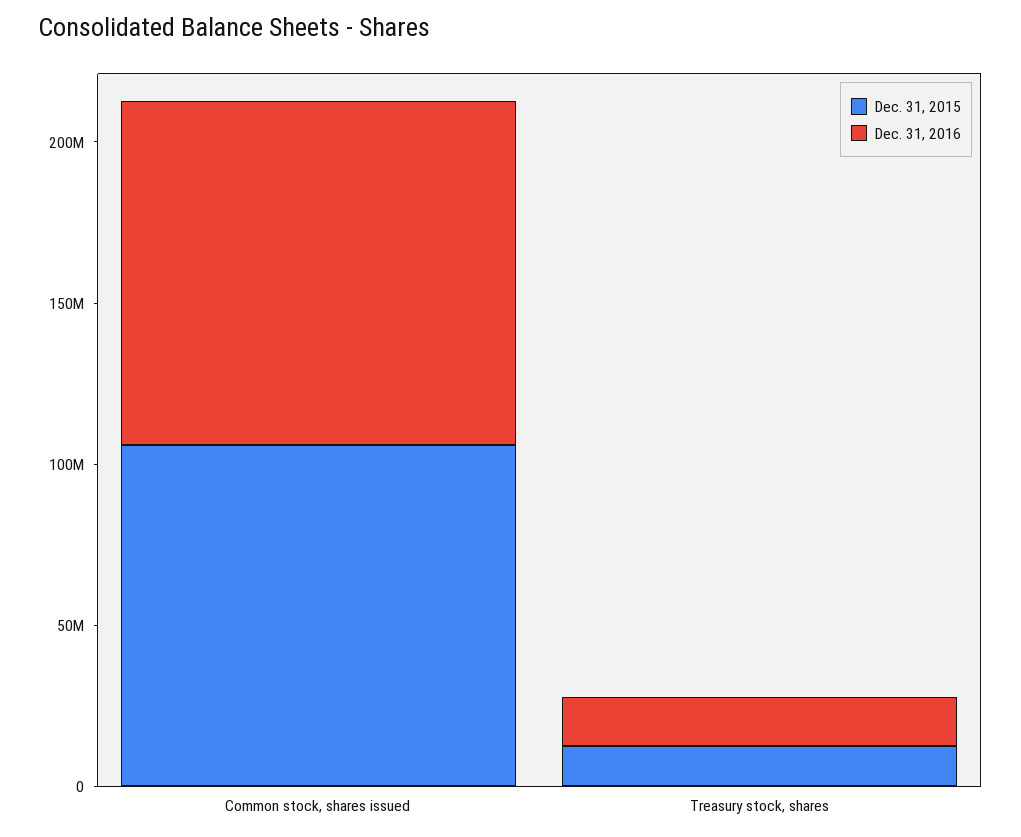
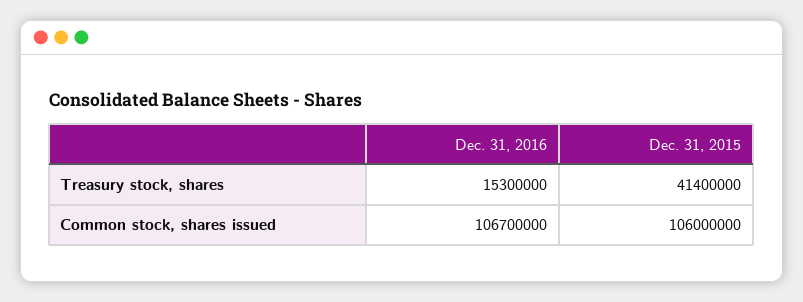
Dec. 31, 2015, Treasury stock, shares: 10000000 -> 41400000

